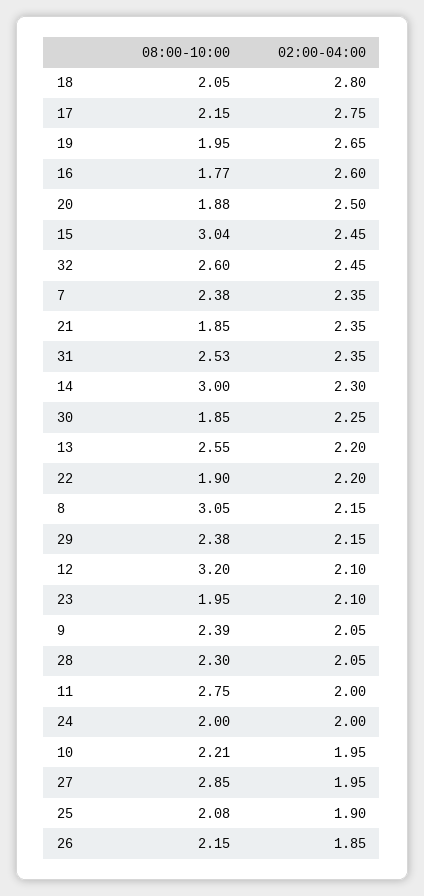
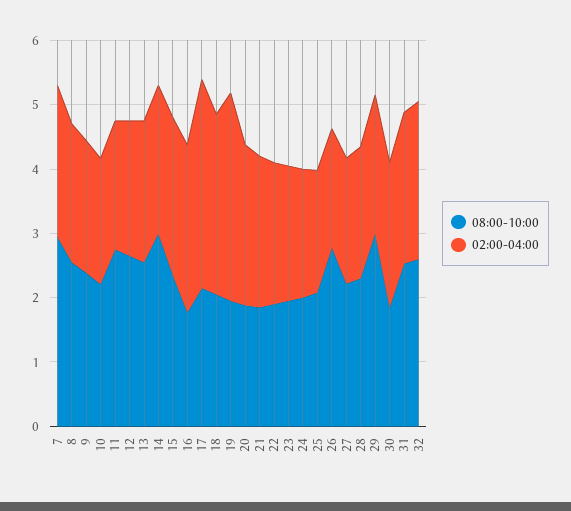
02:00-04:00, 17: 2.75 -> 3.2
02:00-04:00, 19: 2.65 -> 3.2
08:00-10:00, 15: 3.04 -> 2.4
08:00-10:00, 7: 2.38 -> 3
08:00-10:00, 8: 3.05 -> 2.6
08:00-10:00, 29: 2.38 -> 3
08:00-10:00, 12: 3.2 -> 2.6
08:00-10:00, 27: 2.85 -> 2.2
08:00-10:00, 26: 2.15 -> 2.8

